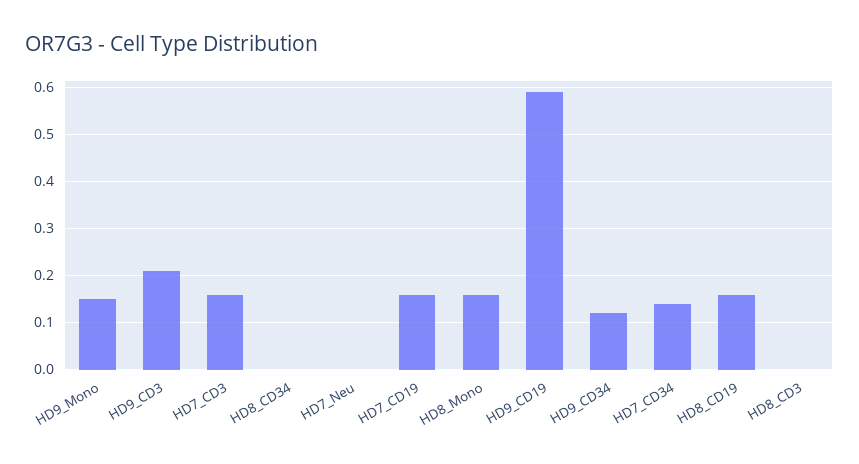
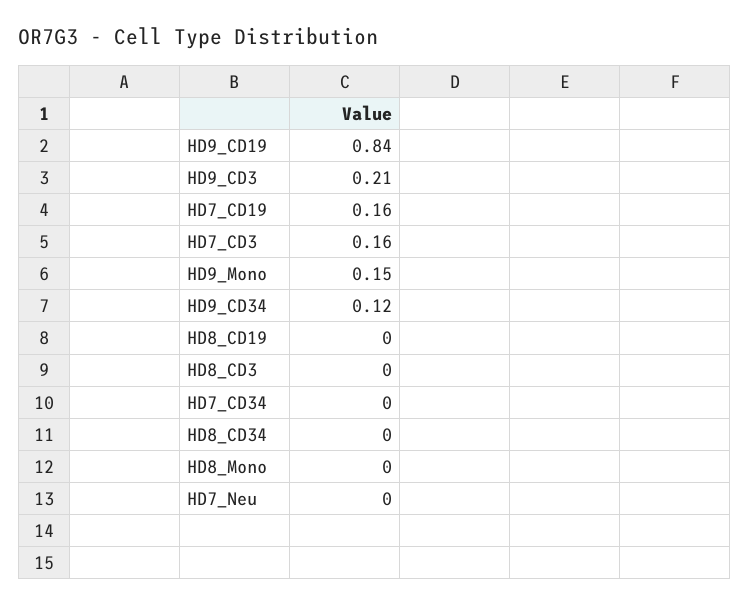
HD8_Mono: 0.15 -> 0
HD9_CD19: 0.6 -> 0.84
HD7_CD34: 0.15 -> 0
HD8_CD19: 0.15 -> 0

